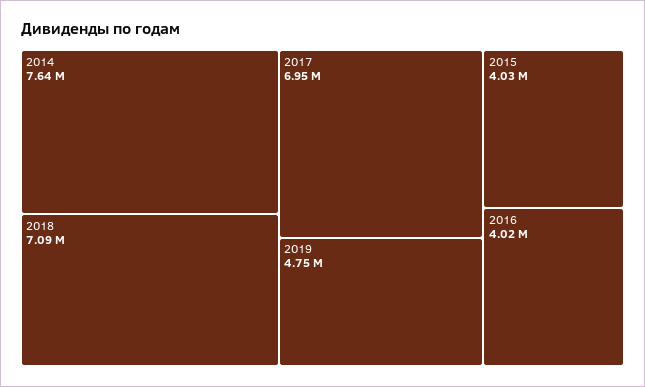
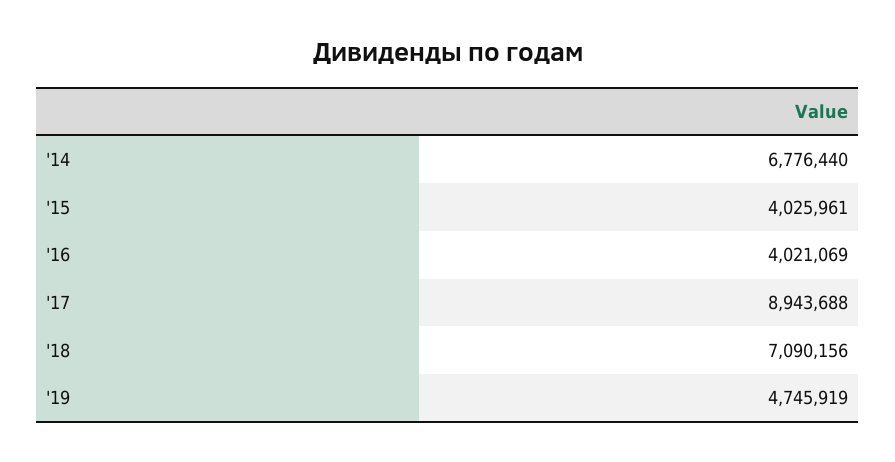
2014: 7640000 -> 6776440
2017: 6950000 -> 8943688

